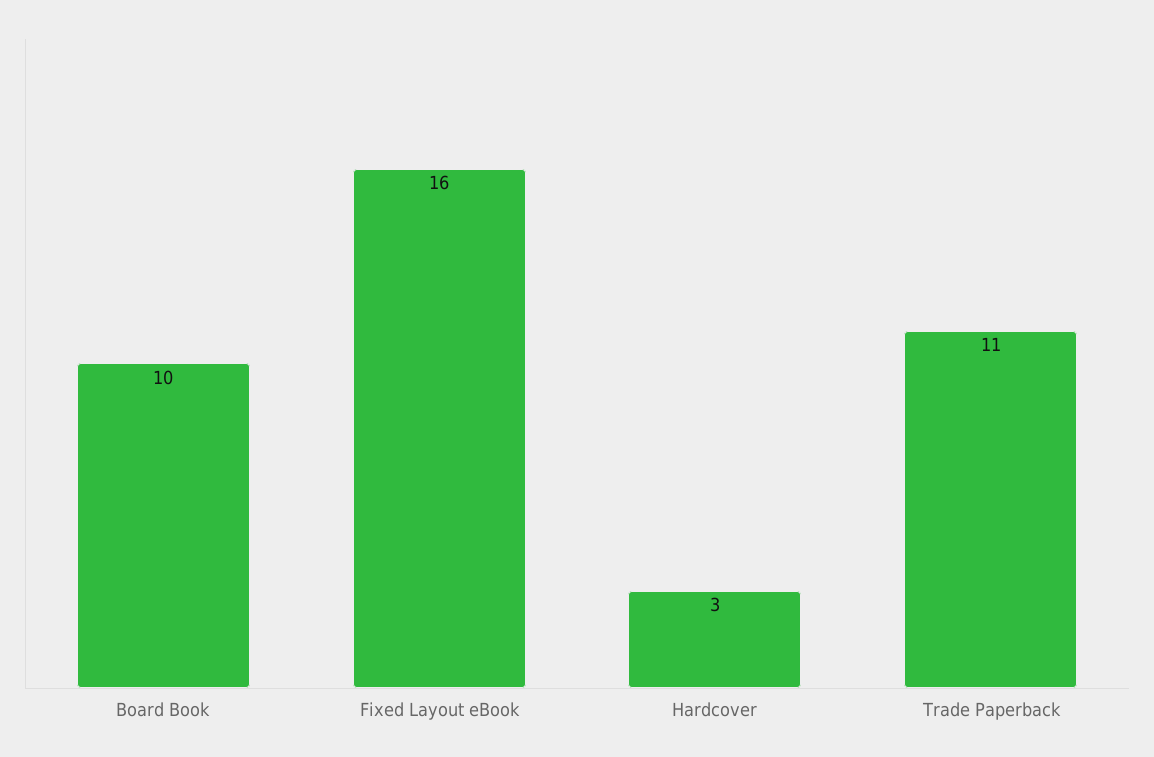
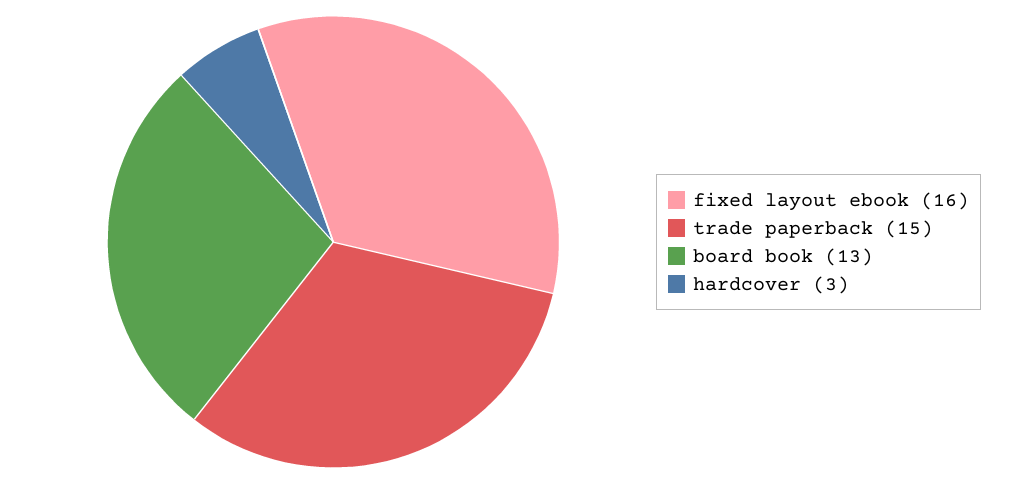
Board Book: 10 -> 13
Trade Paperback: 11 -> 15

